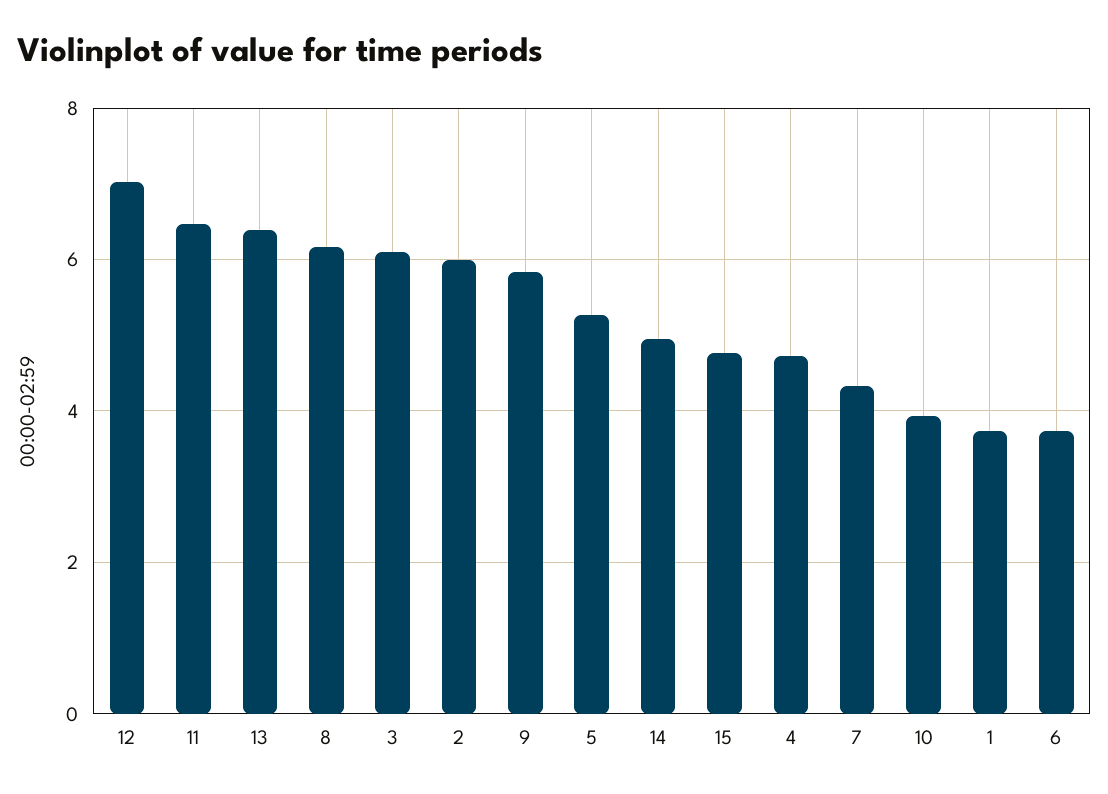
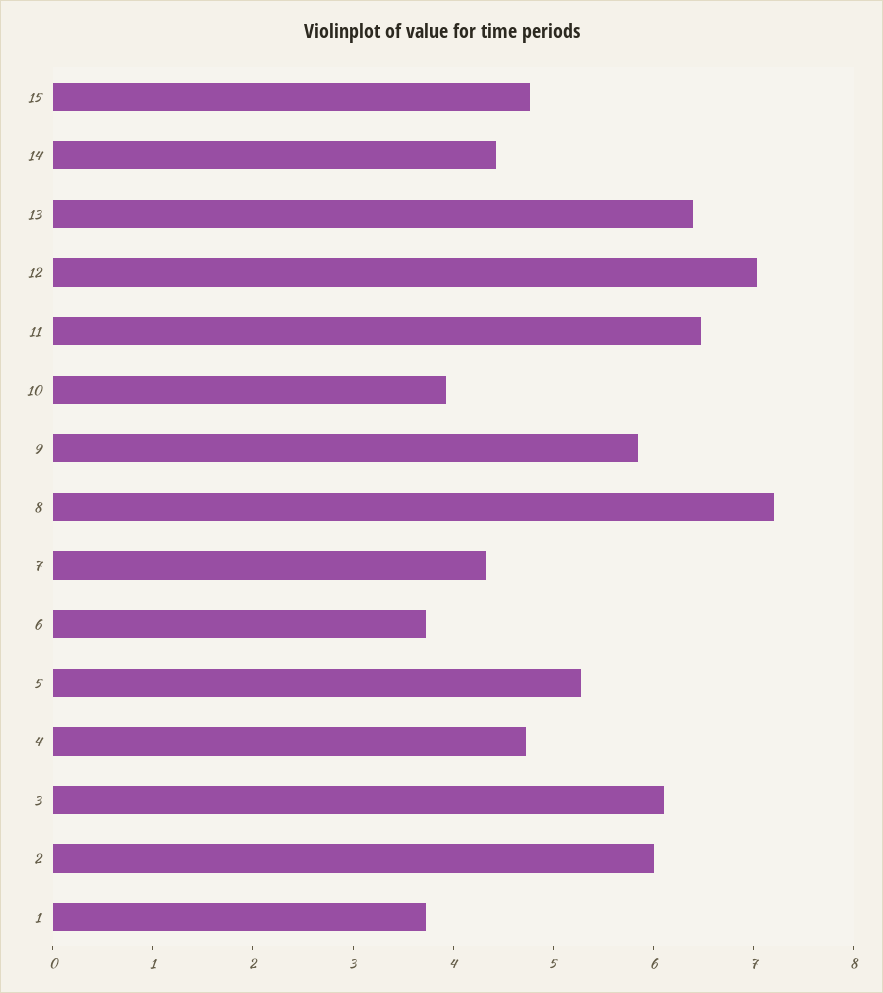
8: 6.2 -> 7.2
14: 5 -> 4.4

